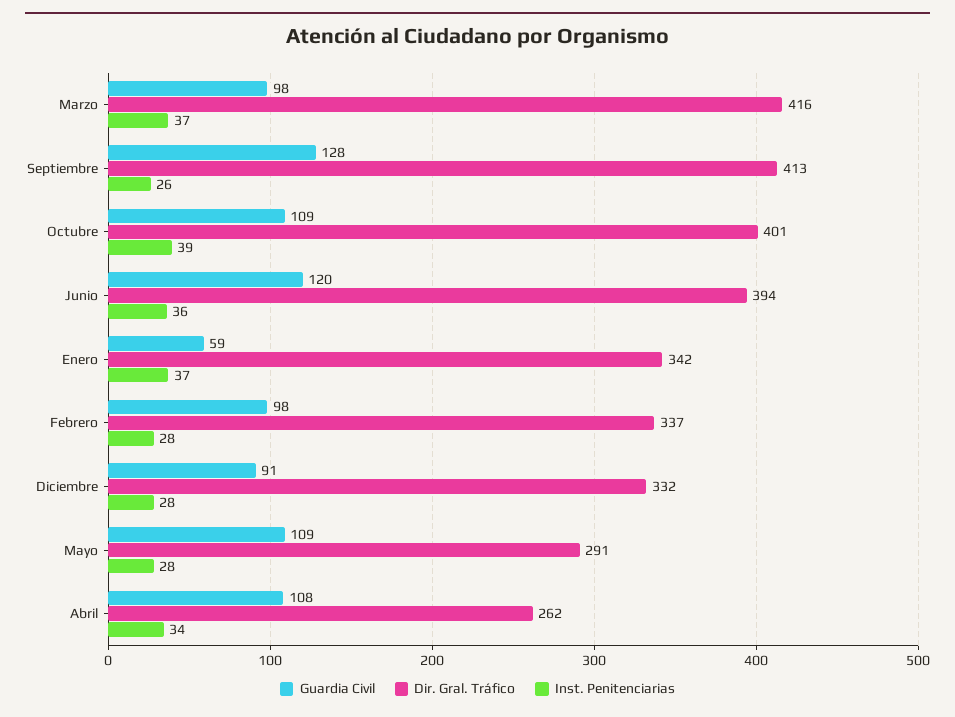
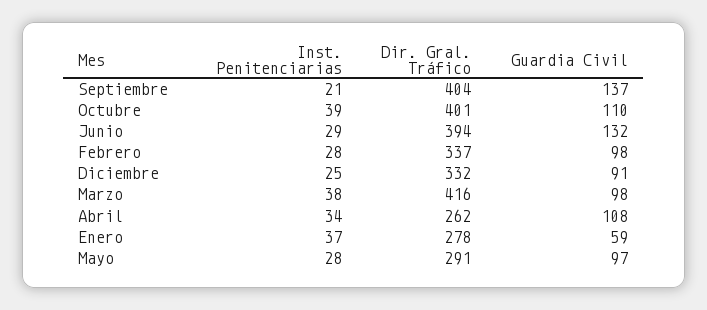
Inst. Penitenciarias, Marzo: 37 -> 38
Guardia Civil, Septiembre: 128 -> 137
Dir. Gral. Tráfico, Septiembre: 413 -> 404
Inst. Penitenciarias, Septiembre: 26 -> 21
Guardia Civil, Octubre: 109 -> 110
Guardia Civil, Junio: 120 -> 132
Inst. Penitenciarias, Junio: 36 -> 29
Dir. Gral. Tráfico, Enero: 342 -> 278
Inst. Penitenciarias, Diciembre: 28 -> 25
Guardia Civil, Mayo: 109 -> 97

